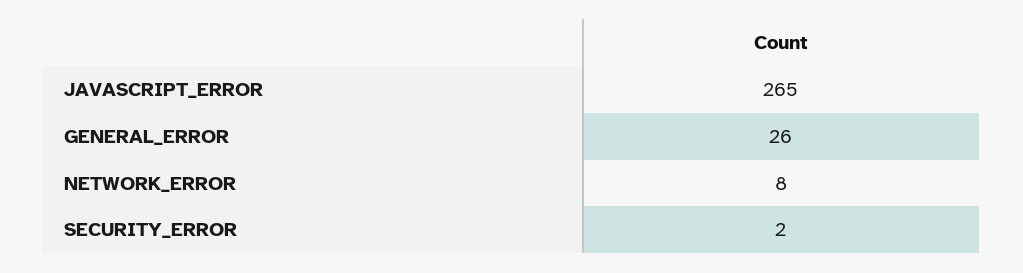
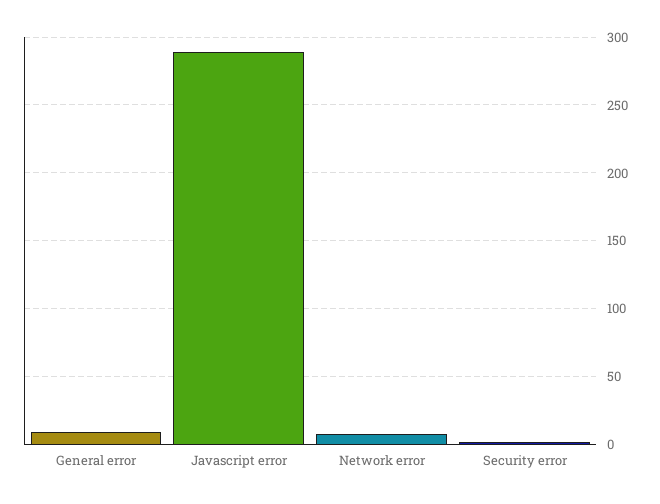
JAVASCRIPT_ERROR: 265 -> 290
GENERAL_ERROR: 26 -> 10

